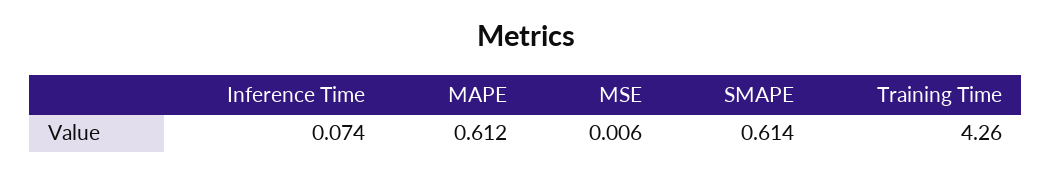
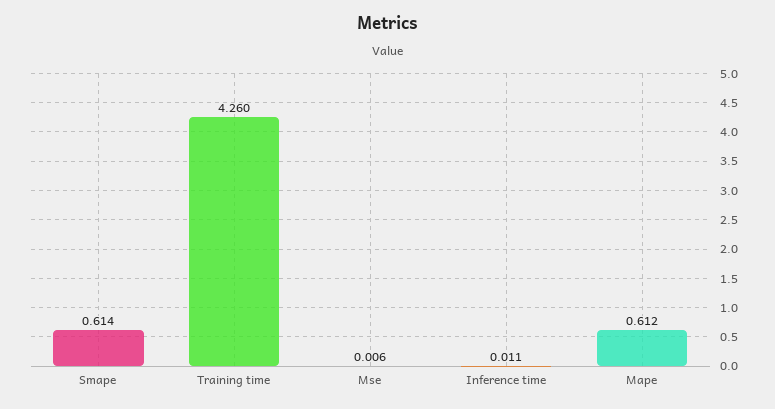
Inference Time: 0.074 -> 0.011

